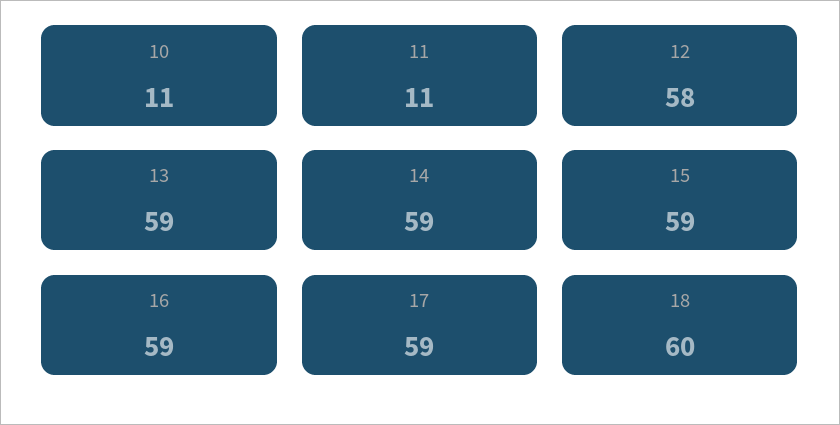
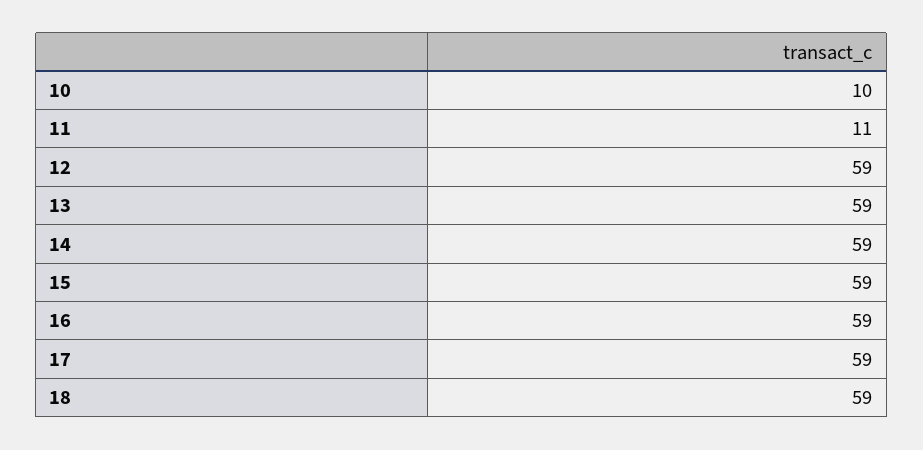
10: 11 -> 10
12: 58 -> 59
18: 60 -> 59

